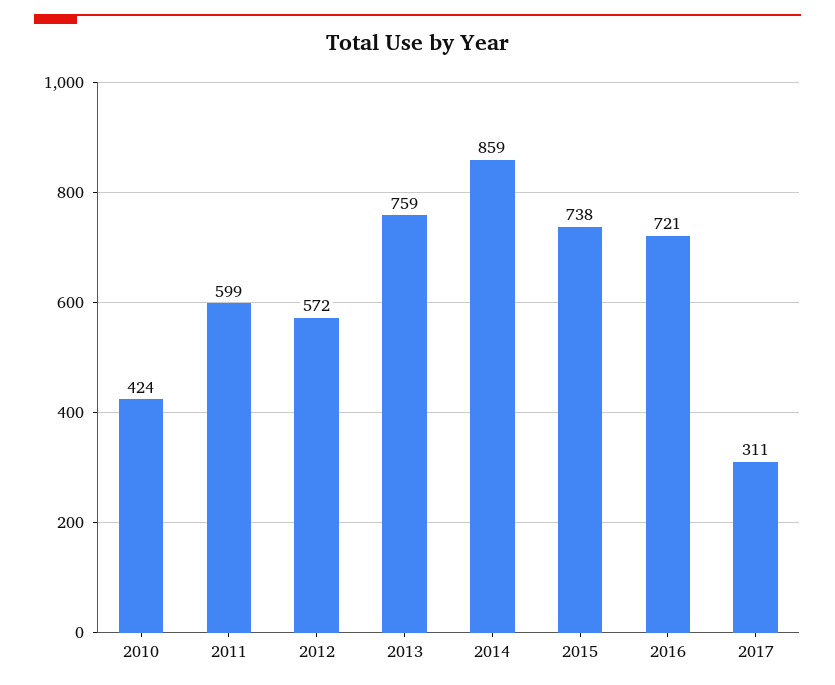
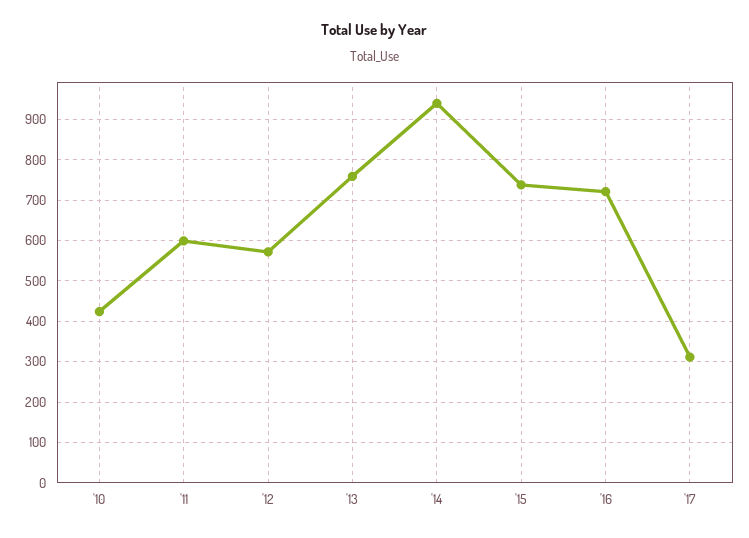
2014: 859 -> 940

